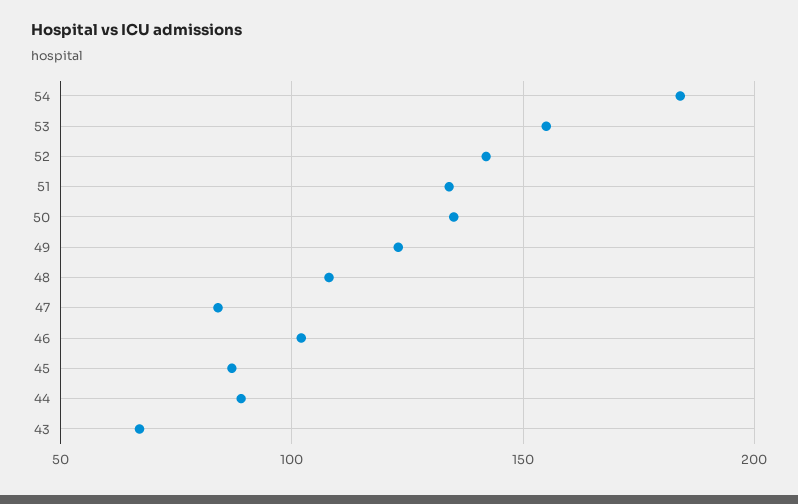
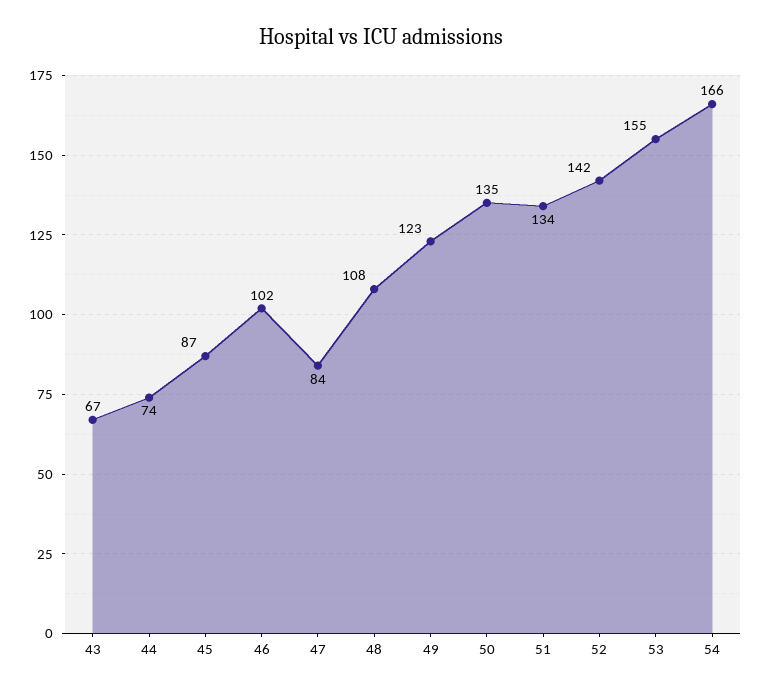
54: 185 -> 166
44: 90 -> 74

